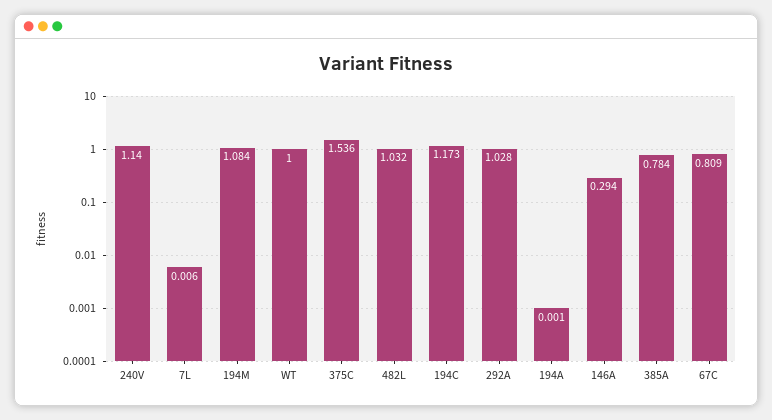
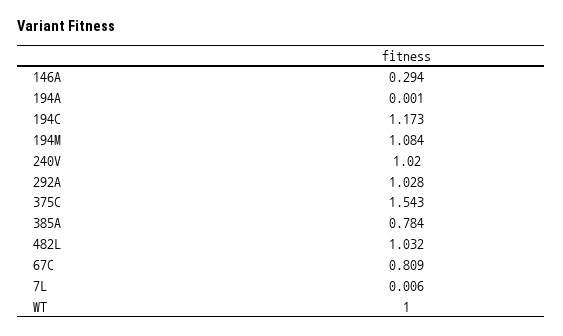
240V: 1.14 -> 1.02
375C: 1.536 -> 1.543

